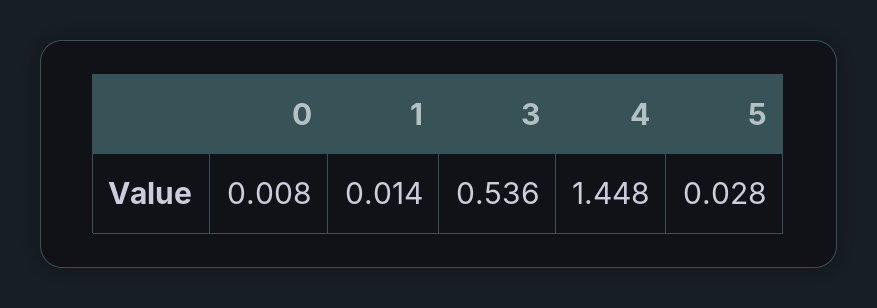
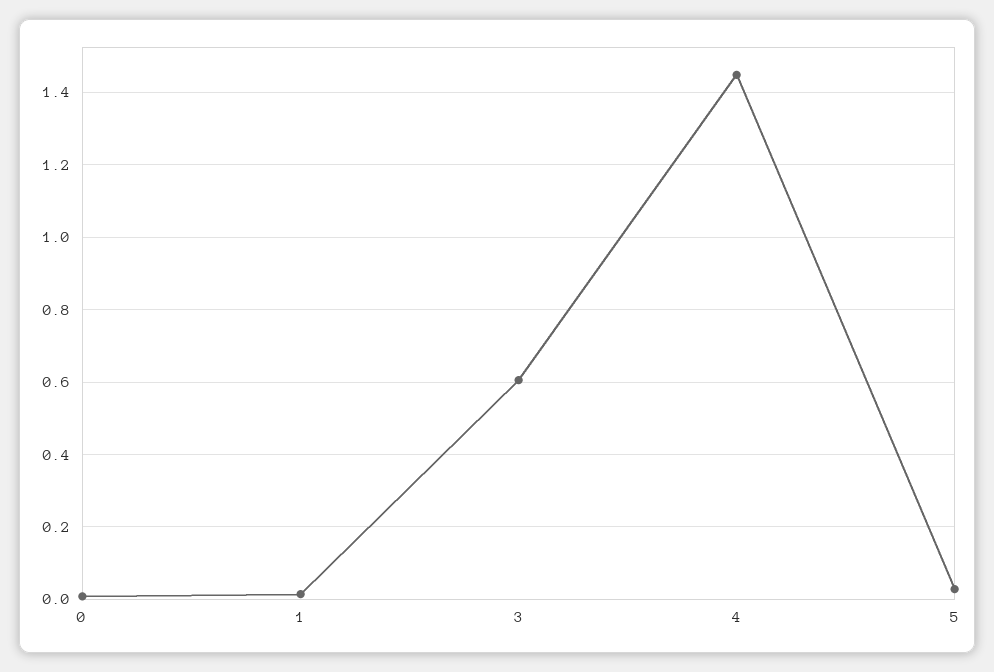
3: 0.536 -> 0.6

